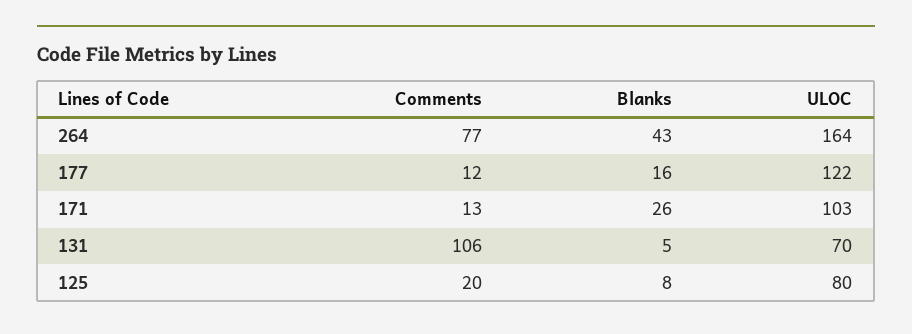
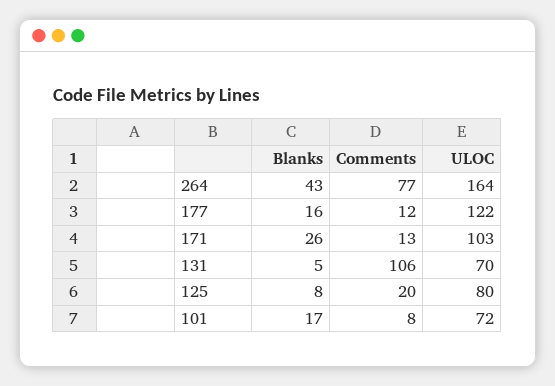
Blanks, 101: none -> 17
Comments, 101: none -> 8
ULOC, 101: none -> 72

